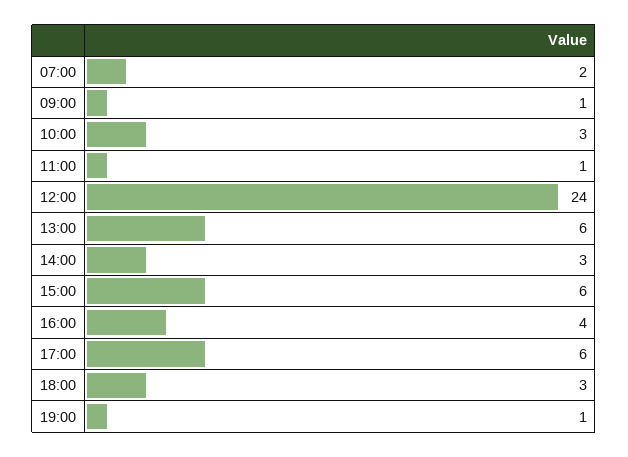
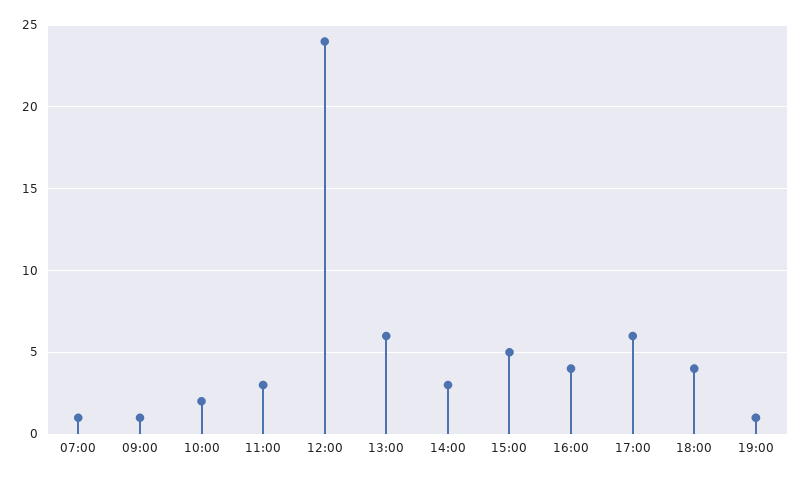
07:00: 2 -> 1
10:00: 3 -> 2
11:00: 1 -> 3
15:00: 6 -> 5
18:00: 3 -> 4

